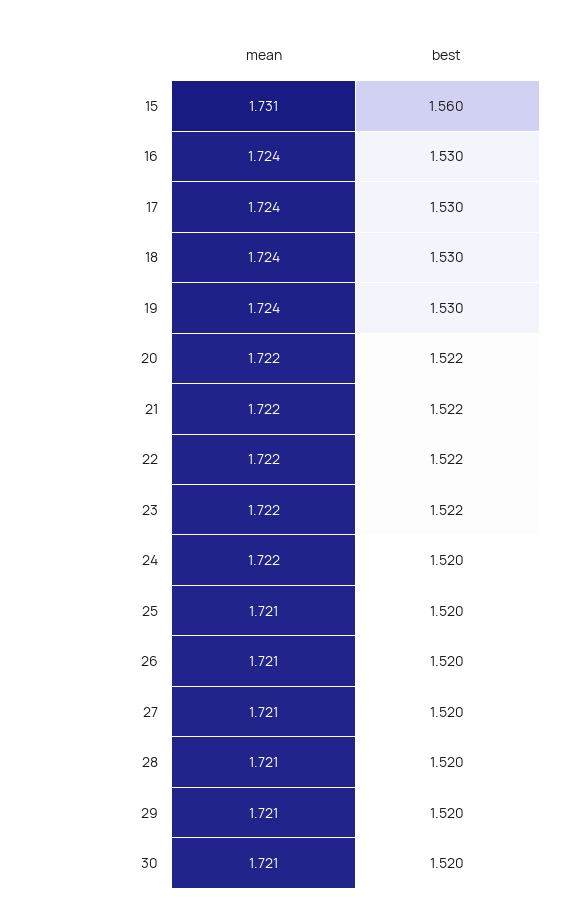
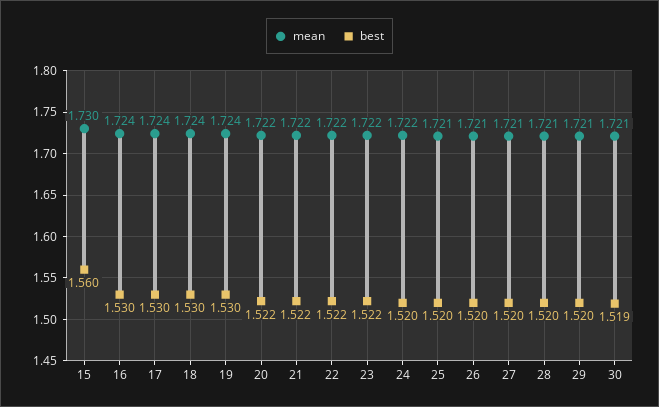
mean, 15: 1.731 -> 1.73
best, 30: 1.52 -> 1.519

